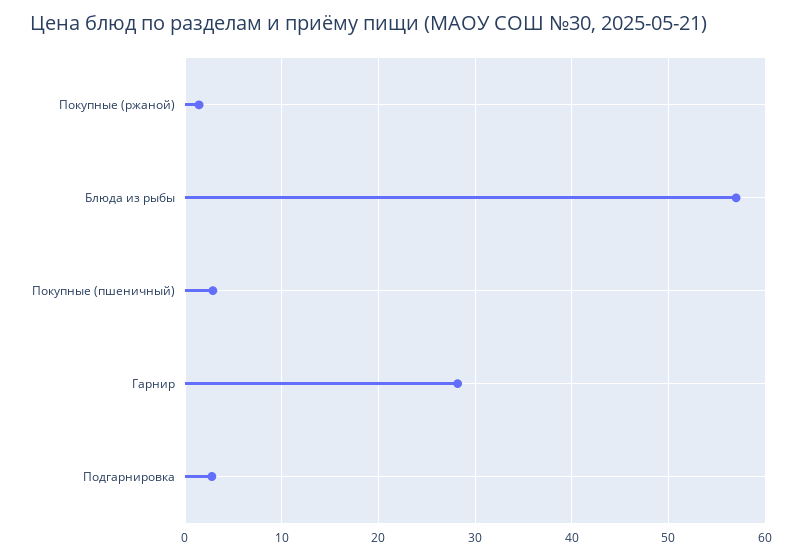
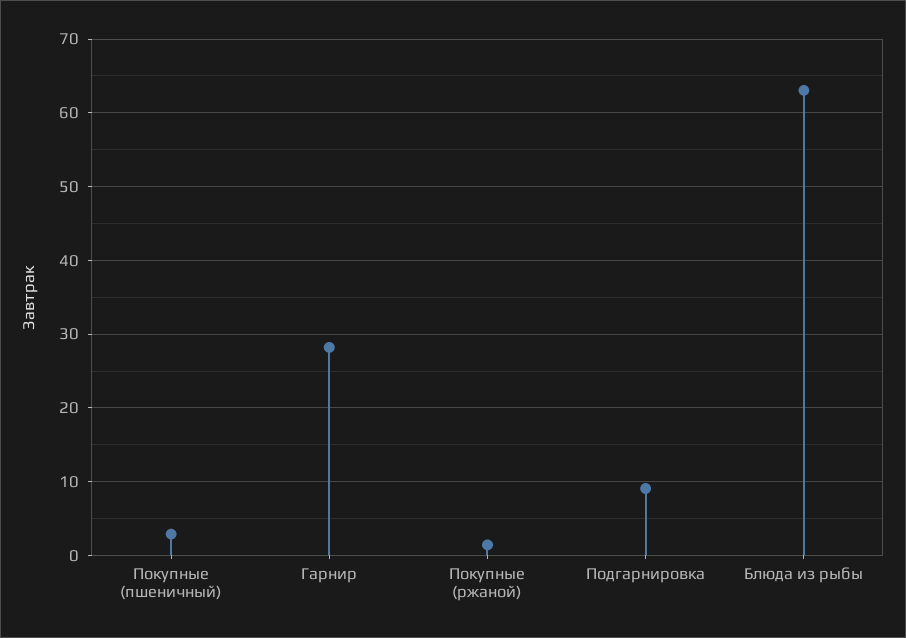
Блюда из рыбы: 57 -> 63
Подгарнировка: 3 -> 9

